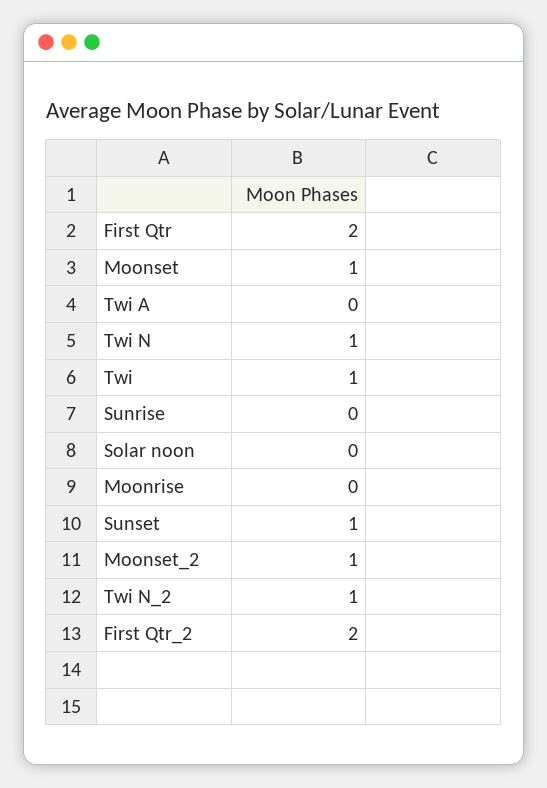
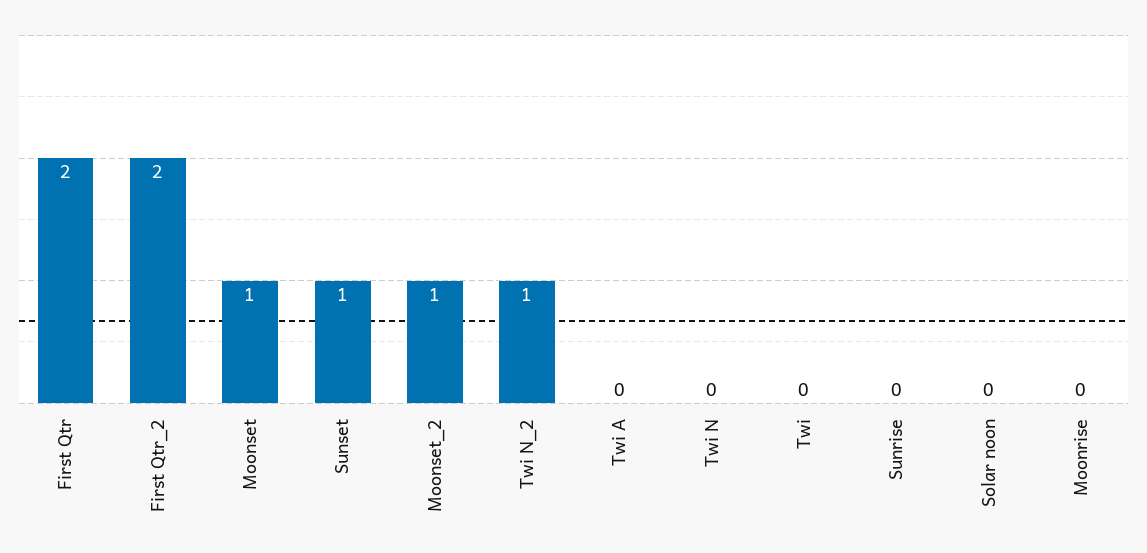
Twi N: 1 -> 0
Twi: 1 -> 0

